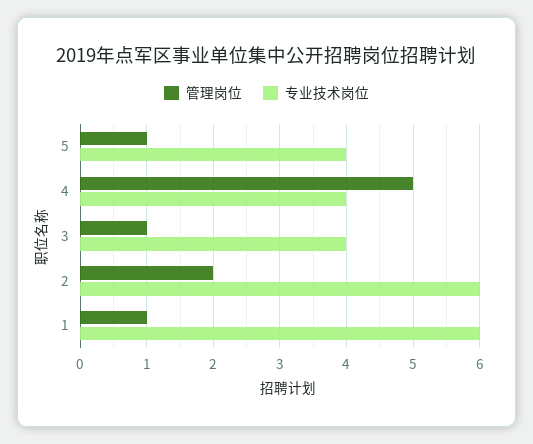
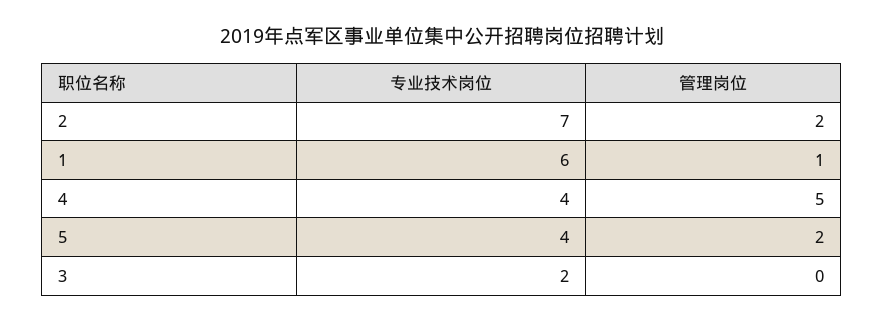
管理岗位, 5: 1 -> 2
管理岗位, 3: 1 -> 0
专业技术岗位, 3: 4 -> 2
专业技术岗位, 2: 6 -> 7

